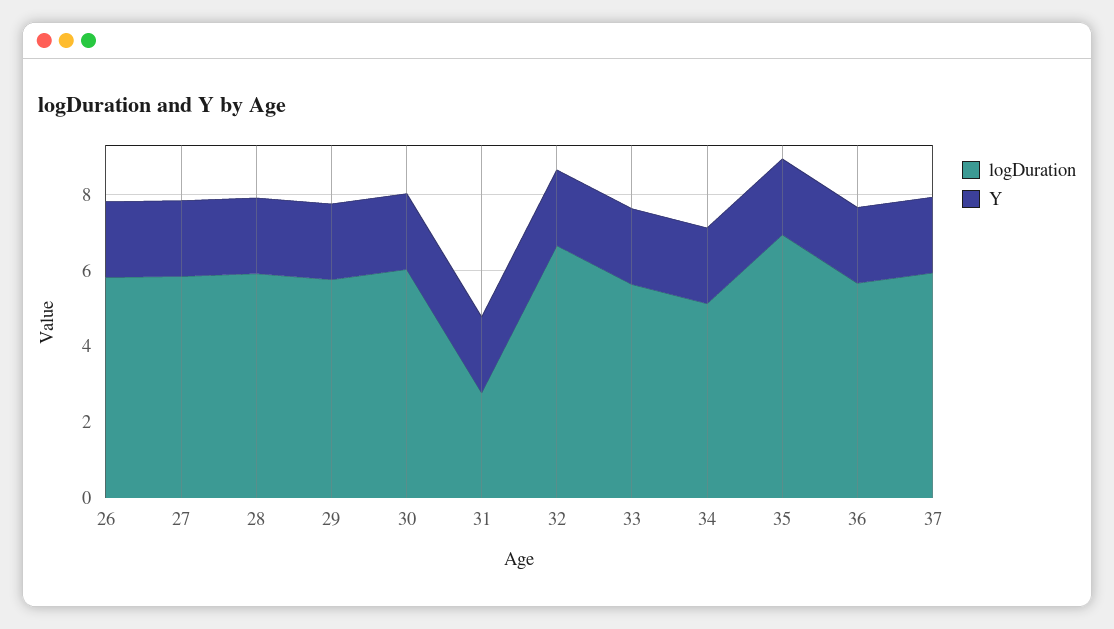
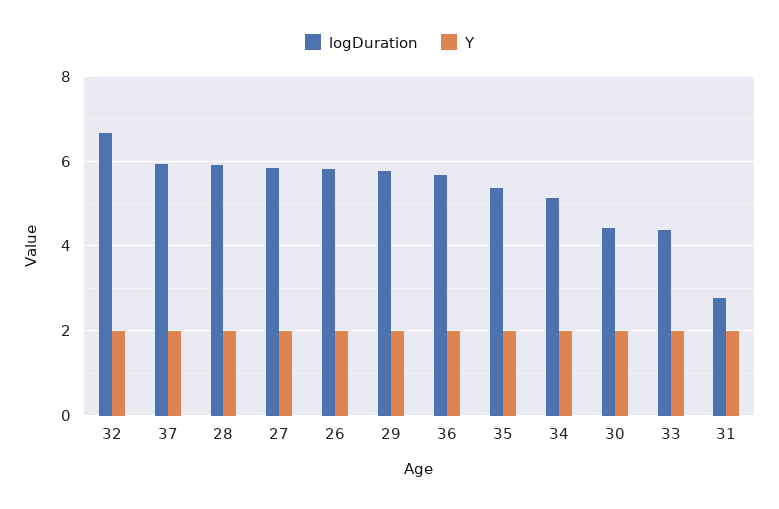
logDuration, 30: 6 -> 4.4
logDuration, 33: 5.5 -> 4.4
logDuration, 35: 7 -> 5.4

